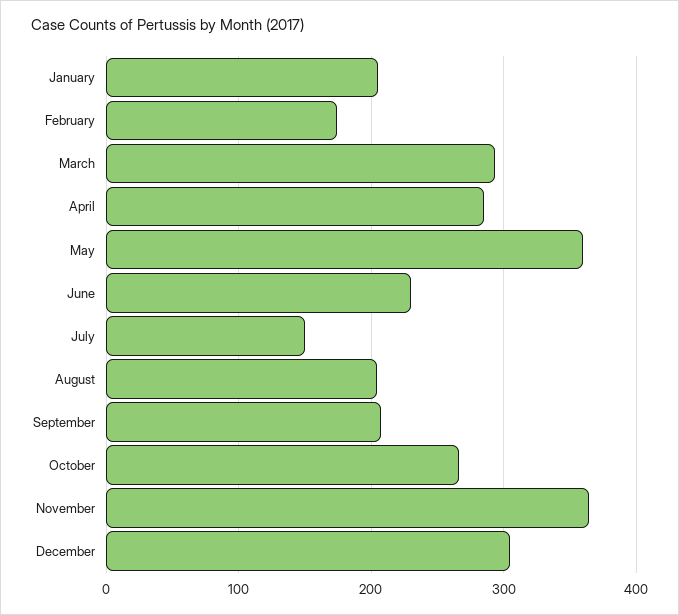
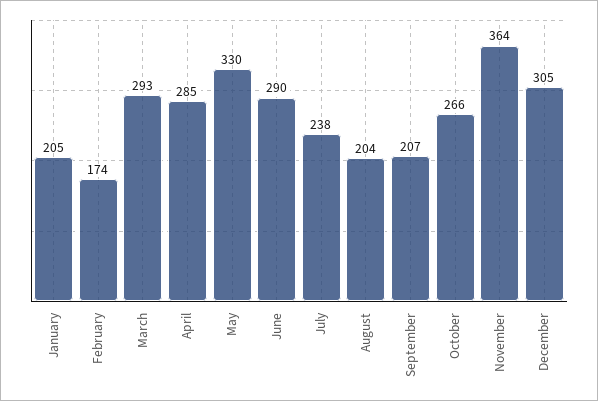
May: 360 -> 330
June: 230 -> 290
July: 150 -> 238

